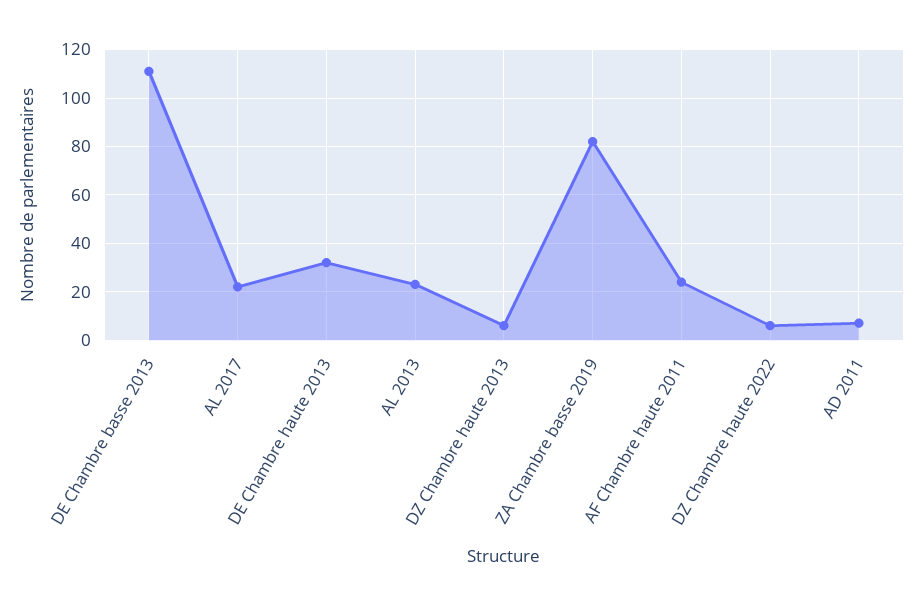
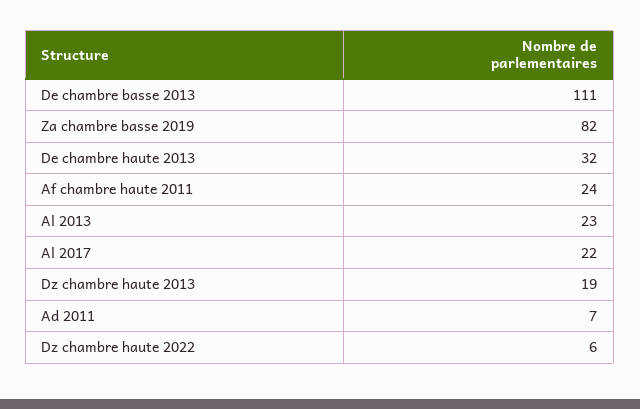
DZ Chambre haute 2013: 5 -> 19

